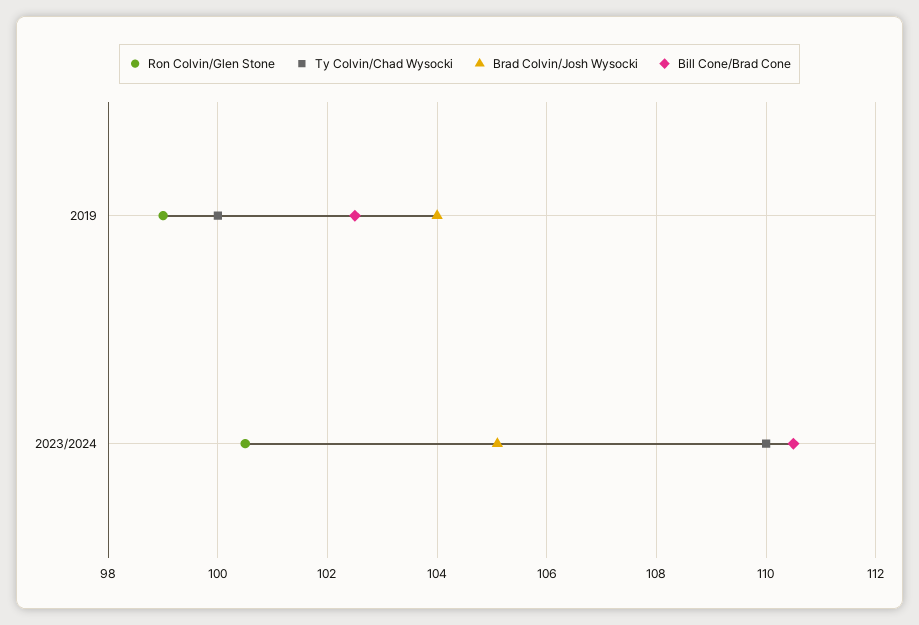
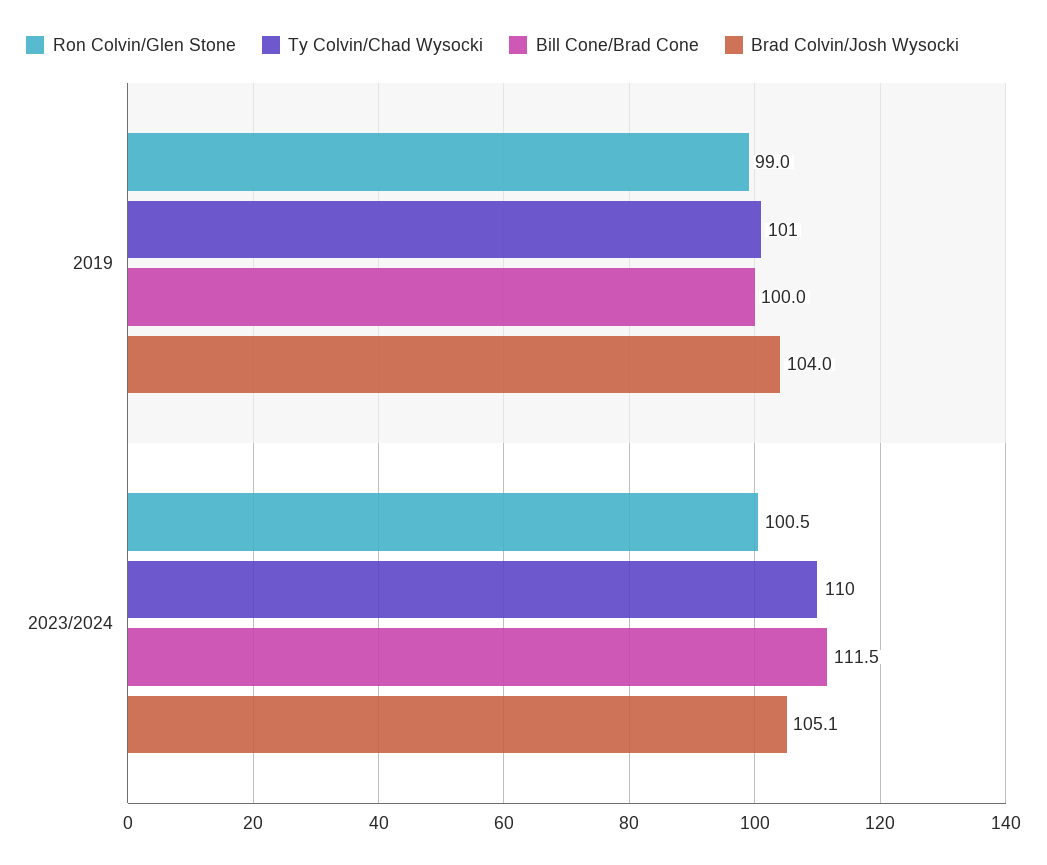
Ty Colvin/Chad Wysocki, 2019: 100 -> 101
Bill Cone/Brad Cone, 2019: 102.5 -> 100
Bill Cone/Brad Cone, 2023/2024: 110.5 -> 111.5

